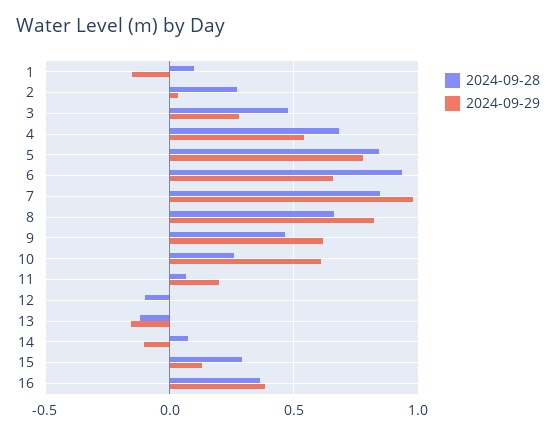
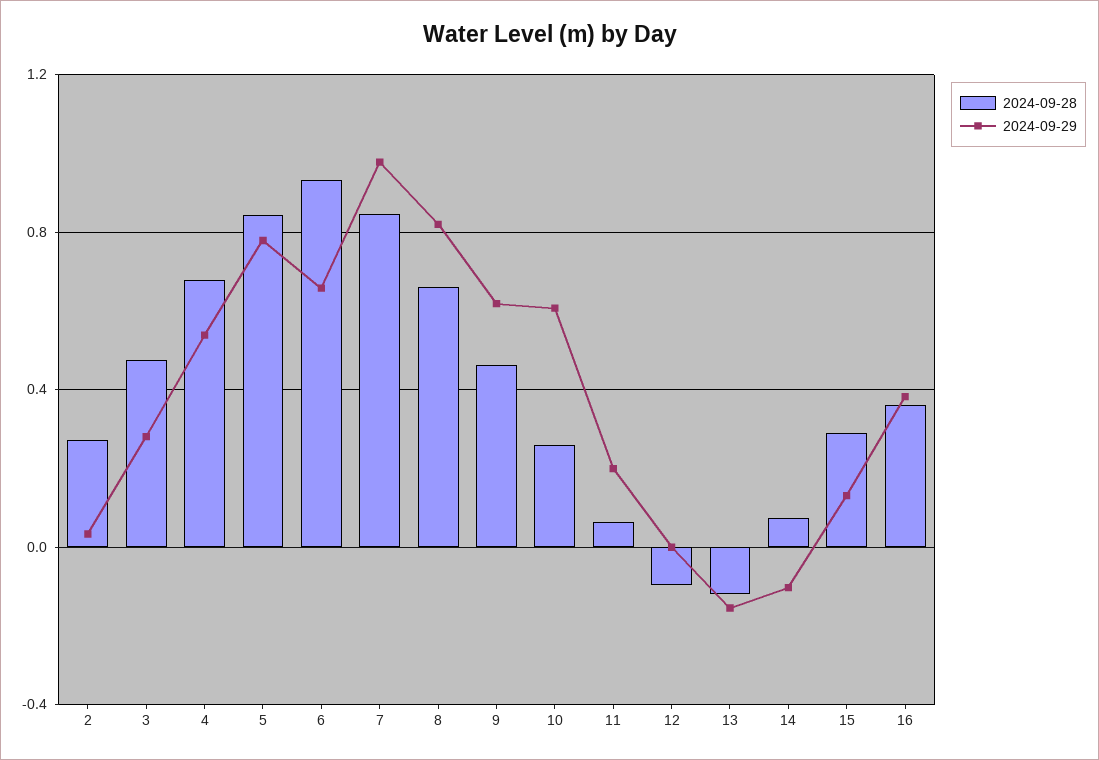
2024-09-28, 1: 0.1 -> none
2024-09-29, 1: -0.15 -> none

